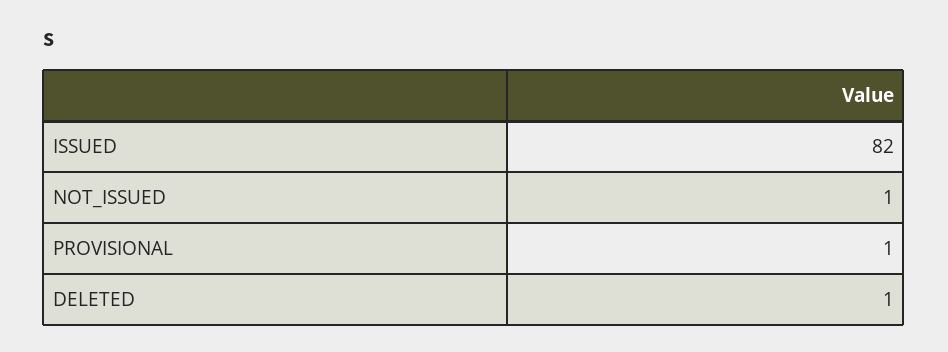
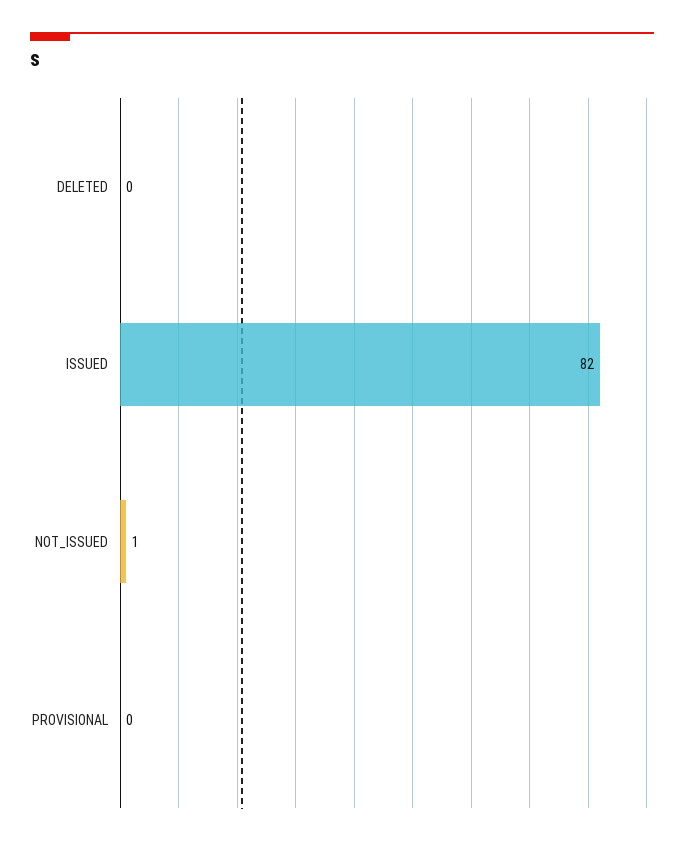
PROVISIONAL: 1 -> 0
DELETED: 1 -> 0

